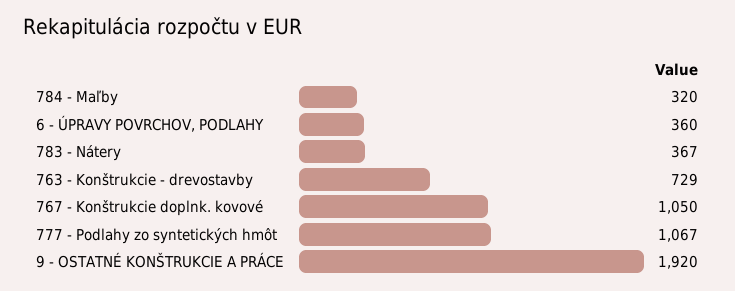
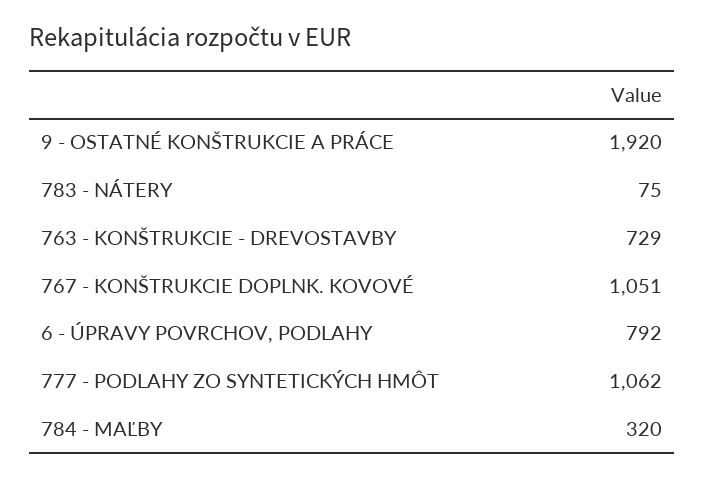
6 - ÚPRAVY POVRCHOV, PODLAHY: 360 -> 792
783 - Nátery: 367 -> 75
767 - Konštrukcie doplnk. kovové: 1050 -> 1051
777 - Podlahy zo syntetických hmôt: 1067 -> 1062

